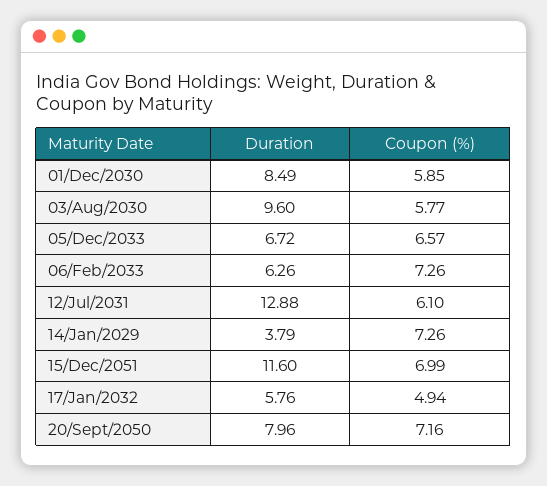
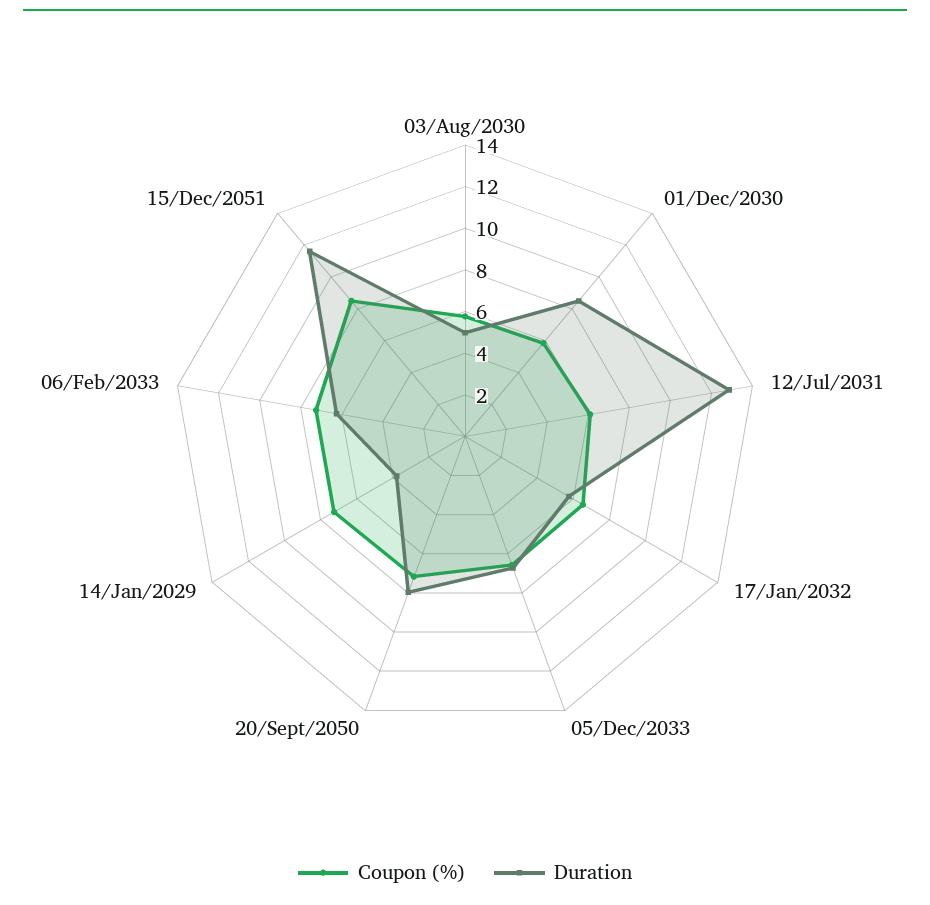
Duration, 03/Aug/2030: 9.6 -> 5
Coupon (%), 15/Dec/2051: 6.99 -> 8.5
Coupon (%), 17/Jan/2032: 4.94 -> 6.5

